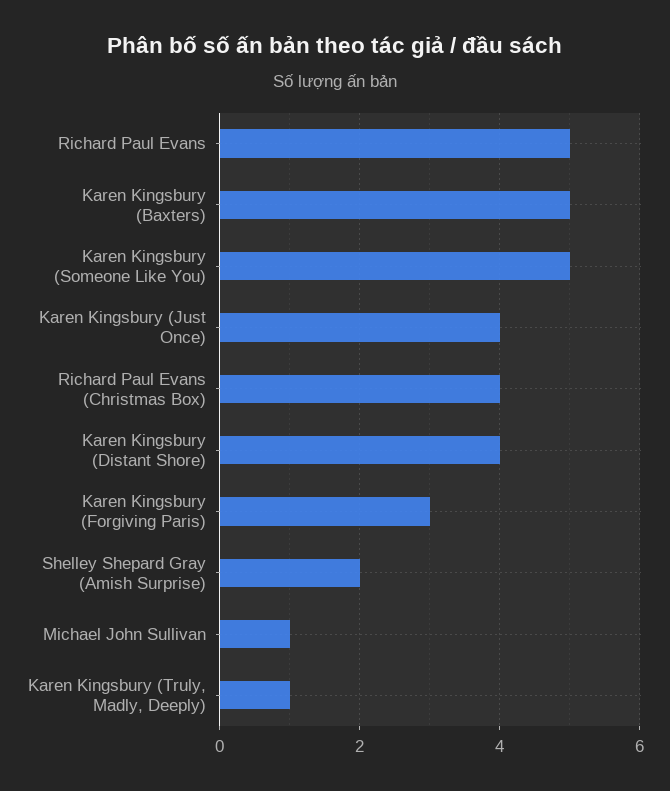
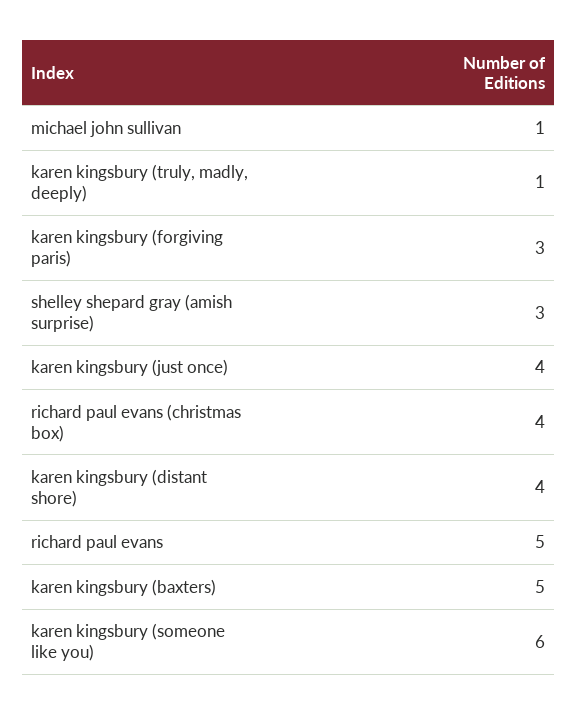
Karen Kingsbury (Someone Like You): 5 -> 6
Shelley Shepard Gray (Amish Surprise): 2 -> 3

